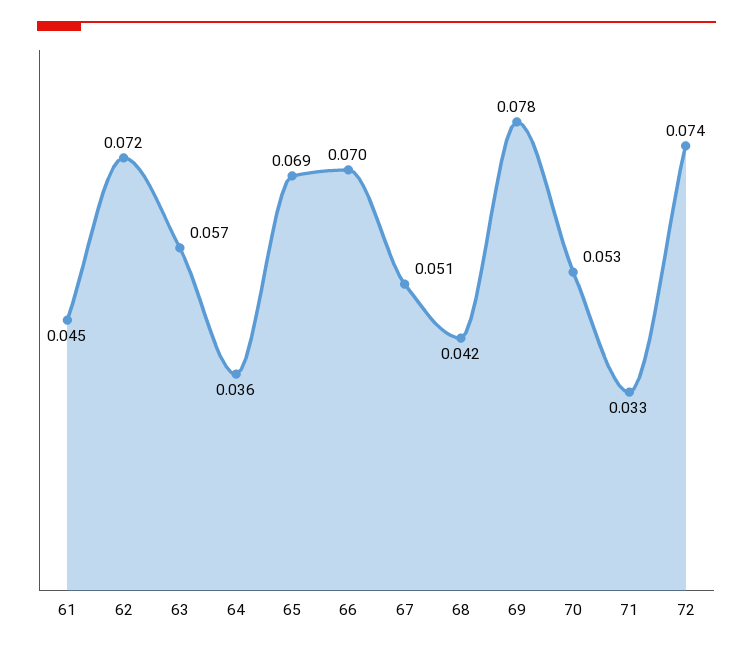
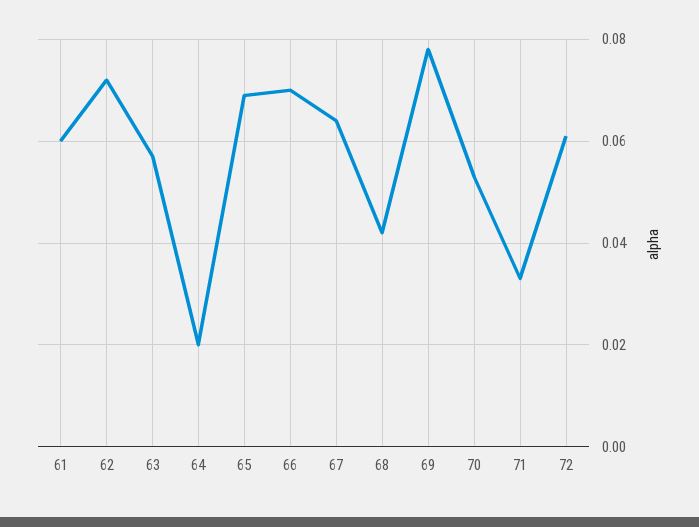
61: 0.045 -> 0.06
64: 0.036 -> 0.02
67: 0.051 -> 0.065
72: 0.074 -> 0.06

